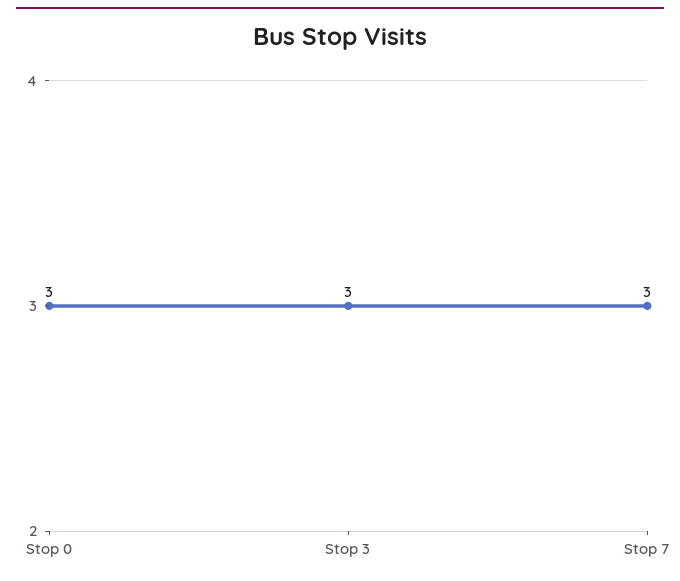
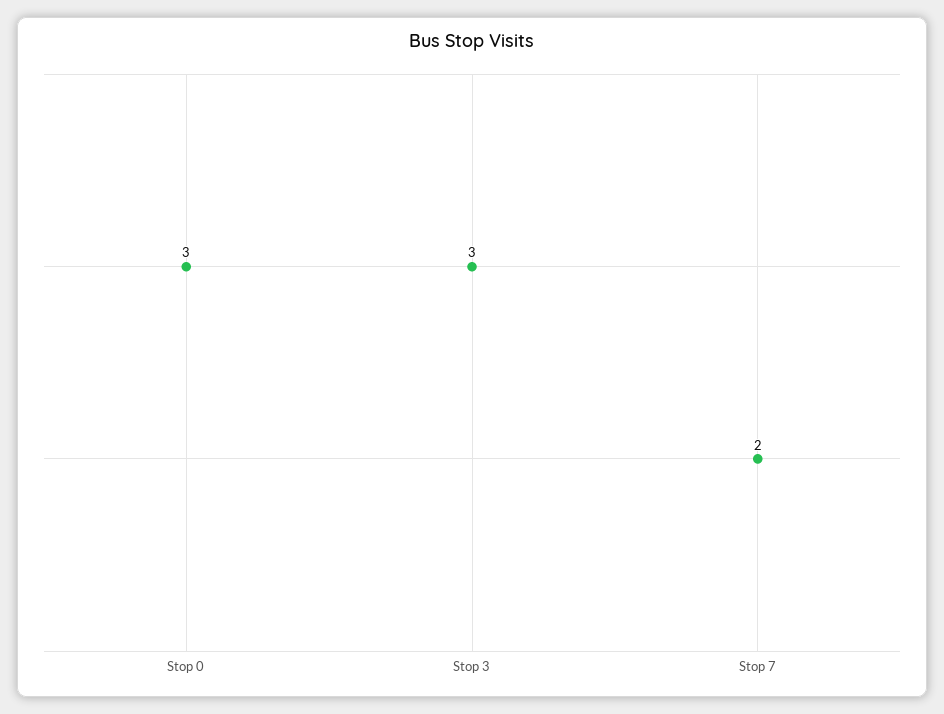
Stop 7: 3 -> 2

